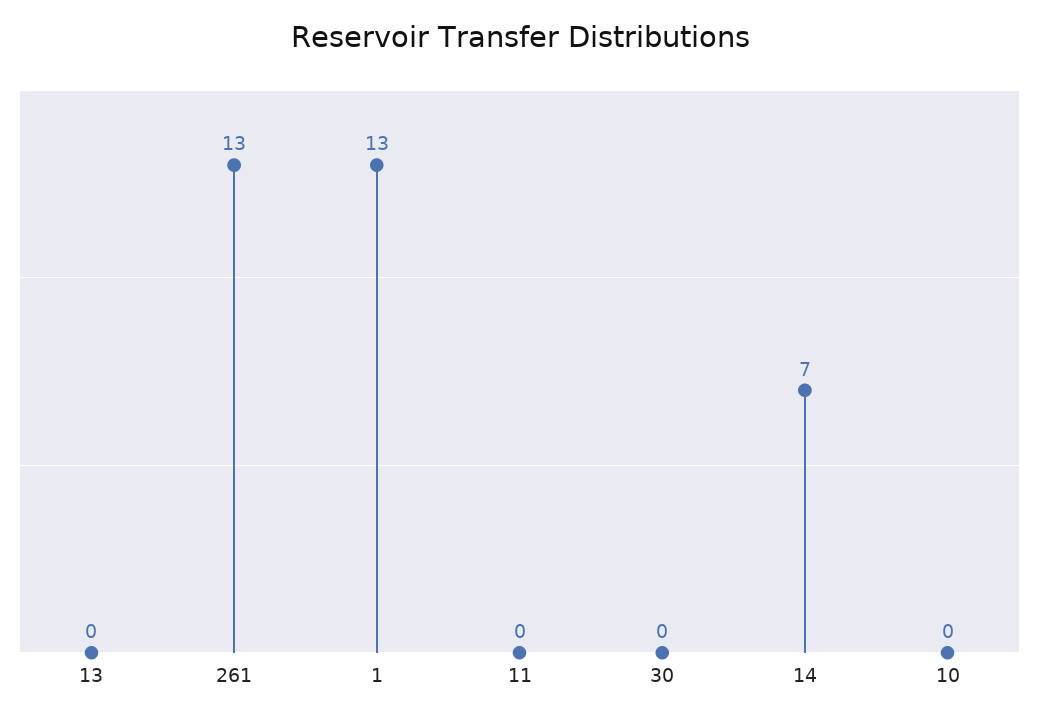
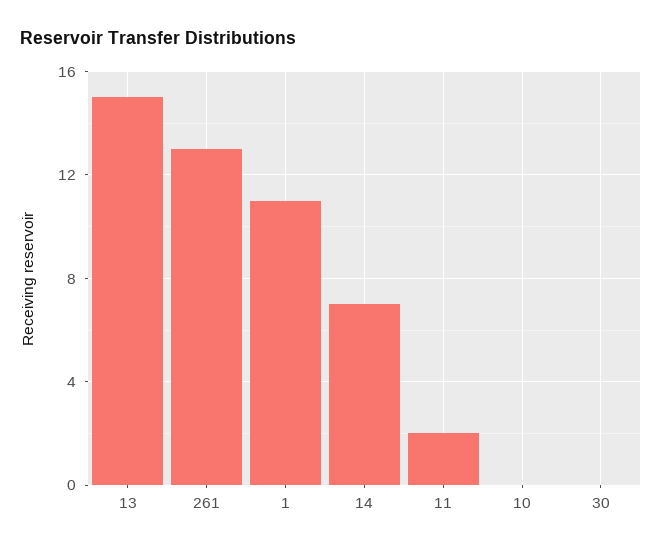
13: 0 -> 15
1: 13 -> 11
11: 0 -> 2

